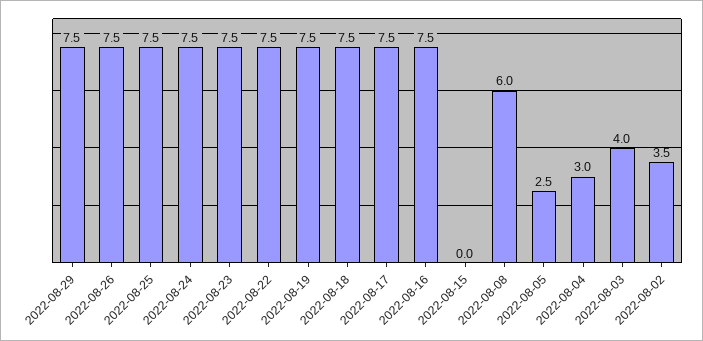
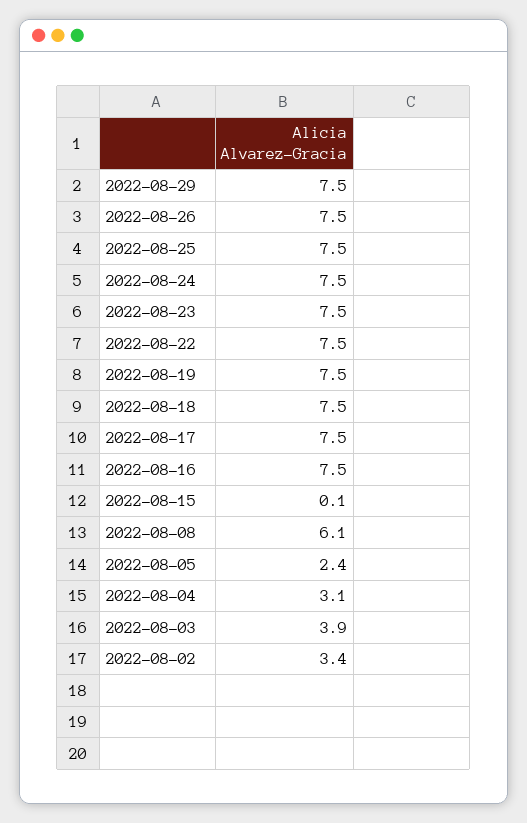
2022-08-15: 0 -> 0.1
2022-08-08: 6 -> 6.1
2022-08-05: 2.5 -> 2.4
2022-08-04: 3 -> 3.1
2022-08-03: 4 -> 3.9
2022-08-02: 3.5 -> 3.4

